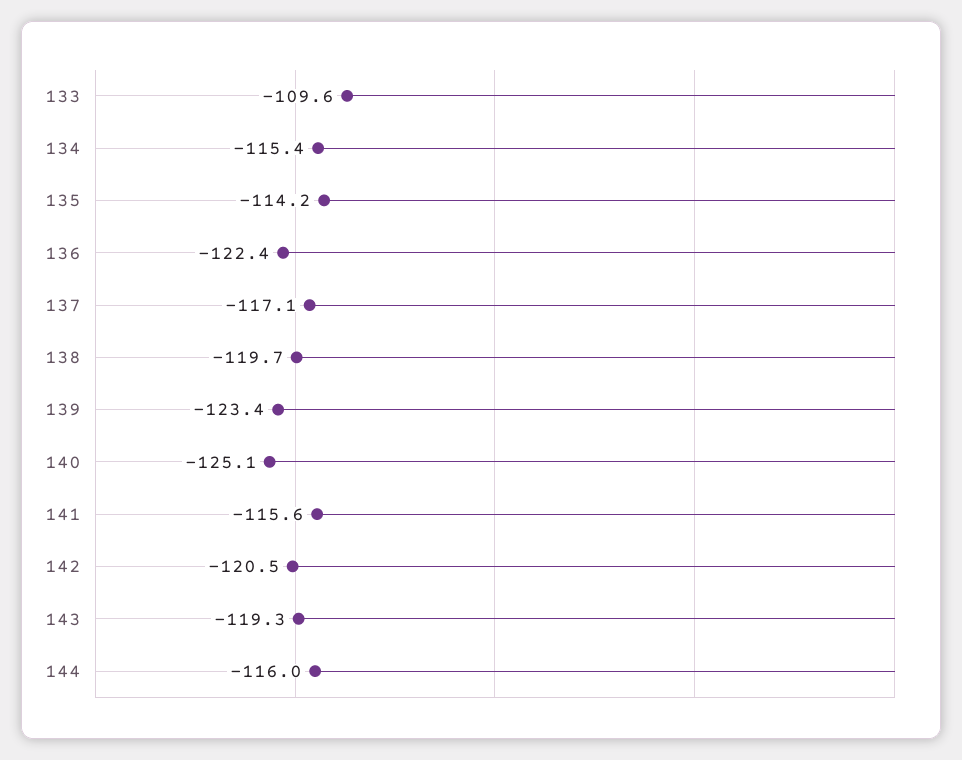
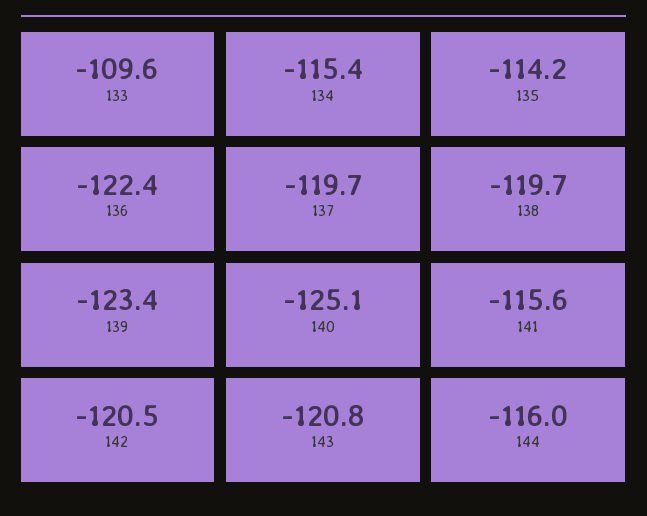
137: -117.1 -> -119.7
143: -119.3 -> -120.8

